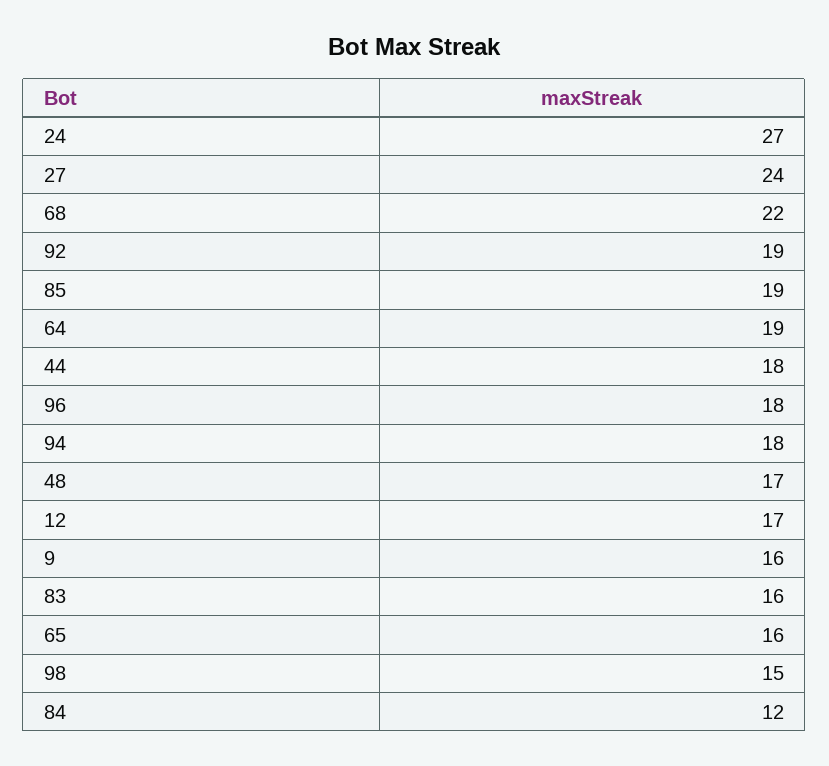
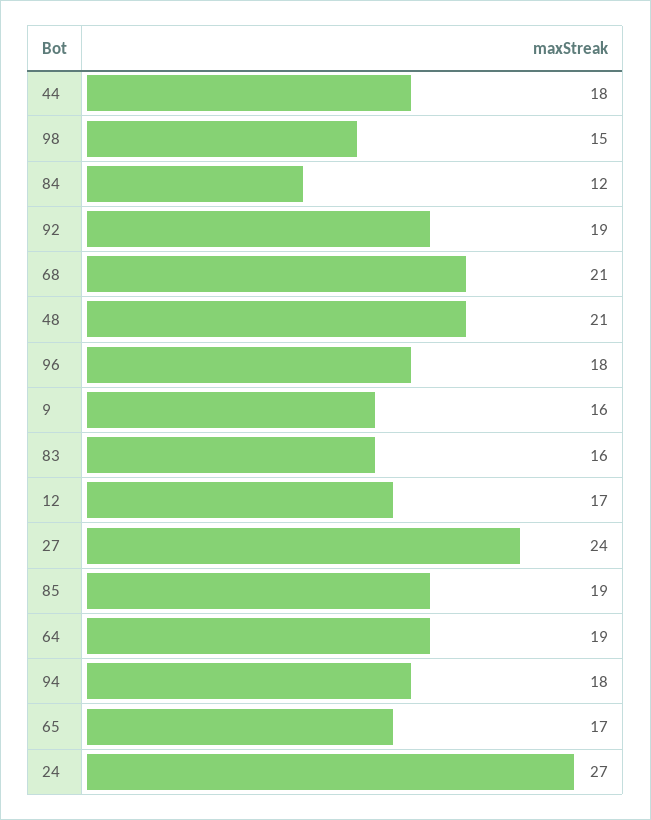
68: 22 -> 21
48: 17 -> 21
65: 16 -> 17

